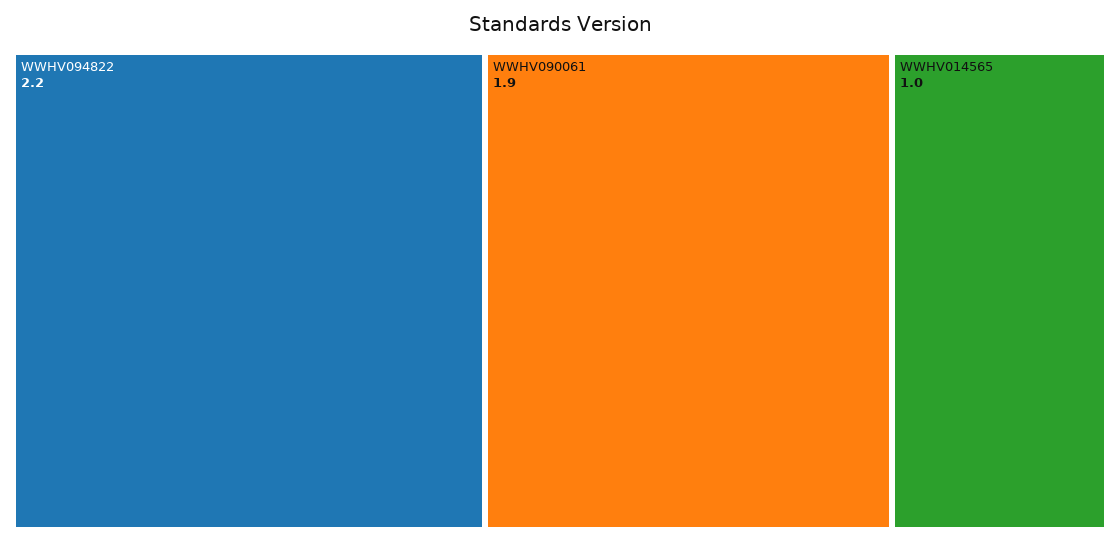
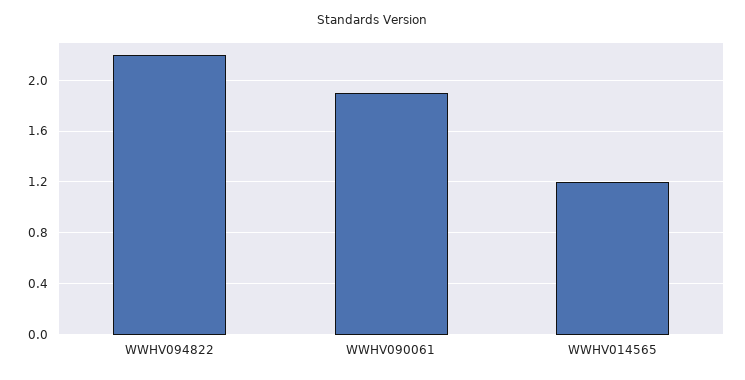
WWHV014565: 1 -> 1.2

